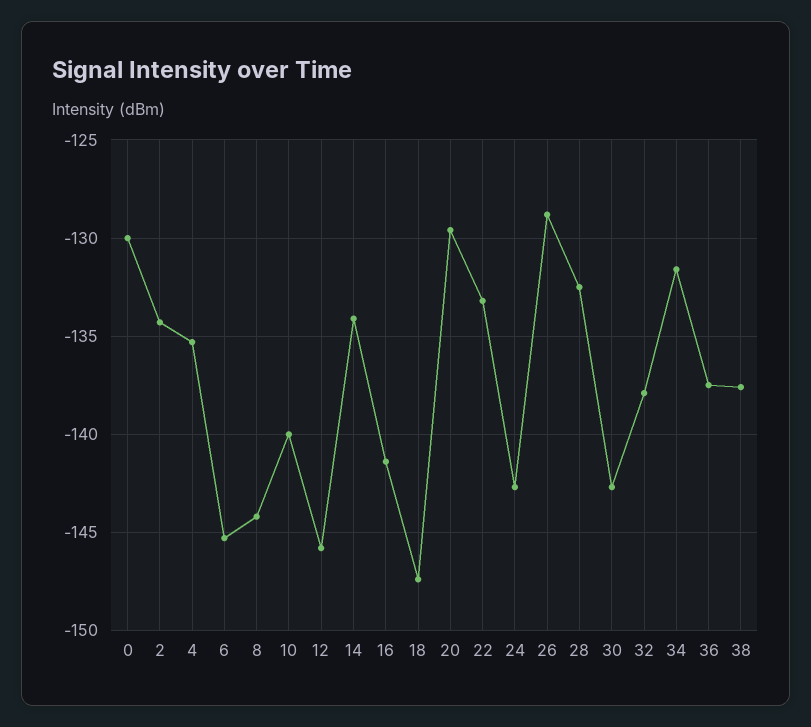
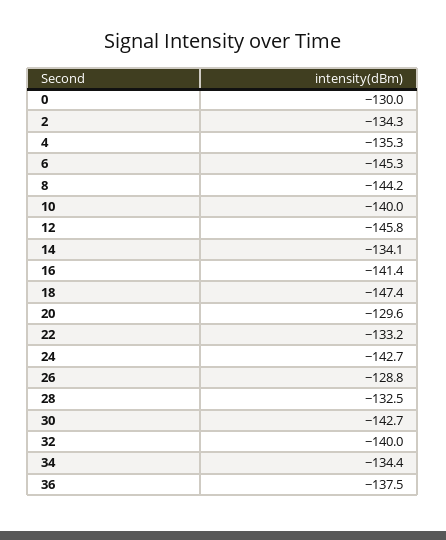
32: -138 -> -140
34: -131.5 -> -134.4
38: -137.5 -> none

